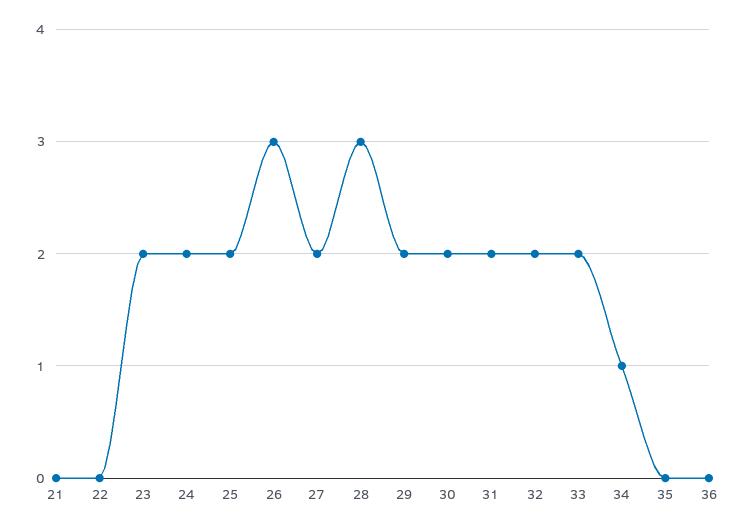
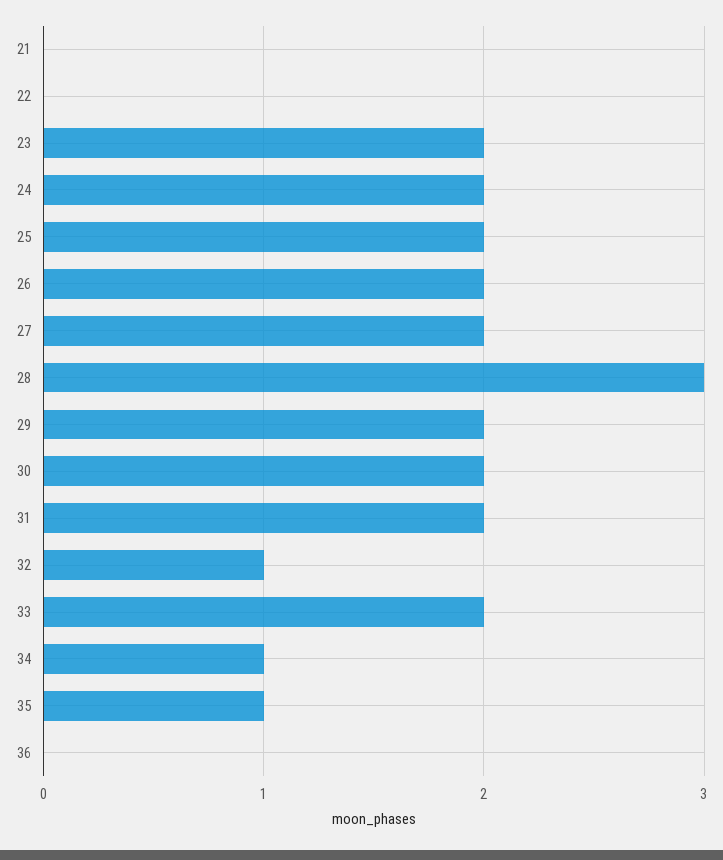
26: 3 -> 2
32: 2 -> 1
35: 0 -> 1

